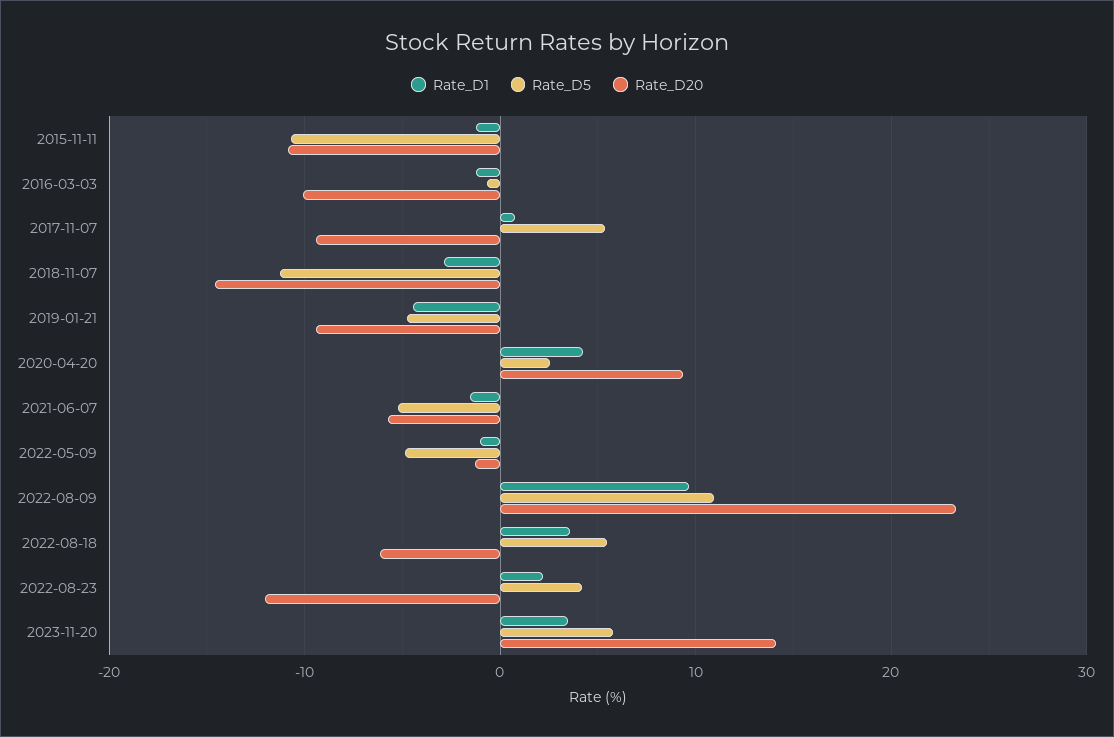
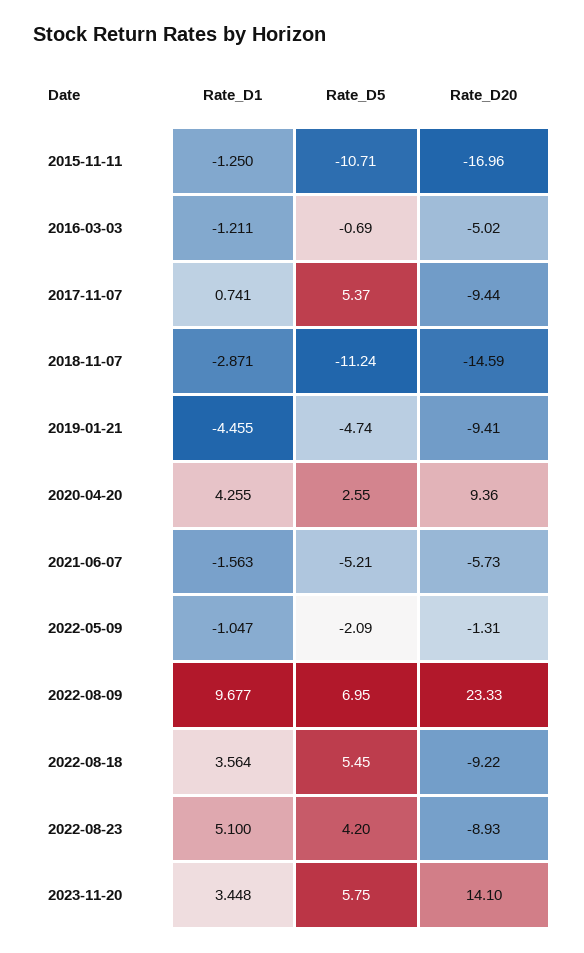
Rate_D20, 2015-11-11: -11 -> -16.96
Rate_D20, 2016-03-03: -10 -> -5.02
Rate_D5, 2022-05-09: -5 -> -2.09
Rate_D5, 2022-08-09: 11 -> 6.95
Rate_D20, 2022-08-18: -6 -> -9.22
Rate_D1, 2022-08-23: 2 -> 5.1
Rate_D20, 2022-08-23: -12 -> -8.93

